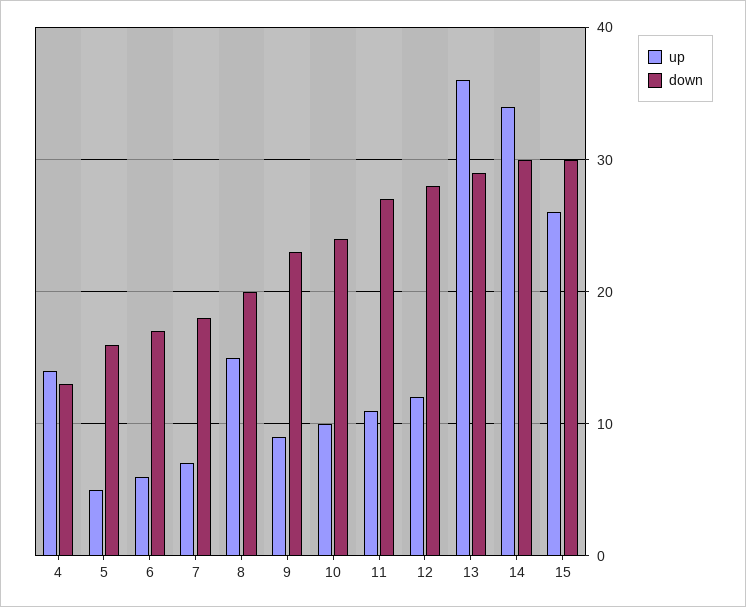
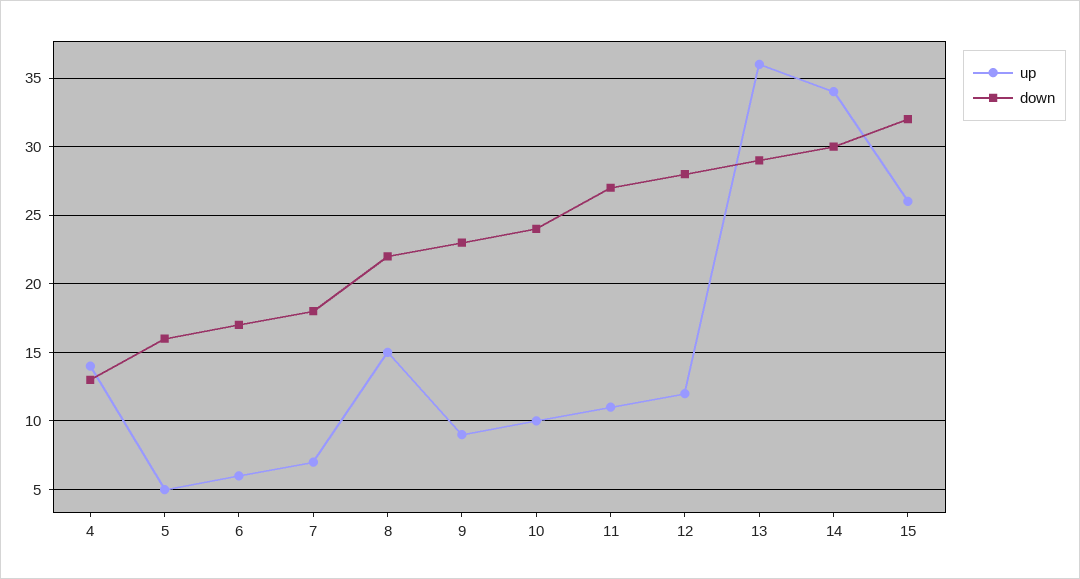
down, 8: 20 -> 22
down, 15: 30 -> 32

